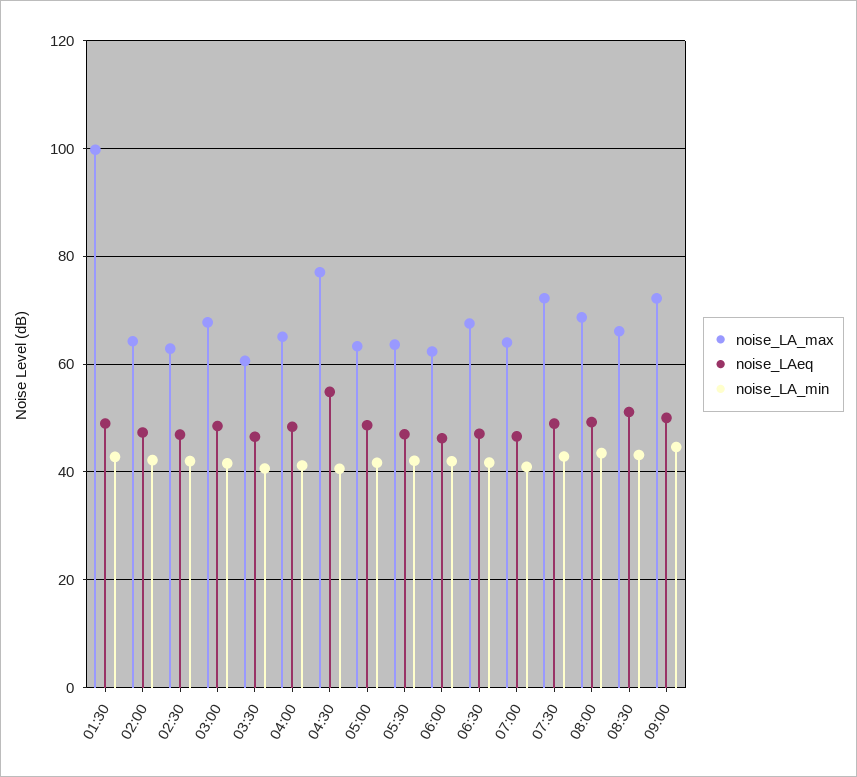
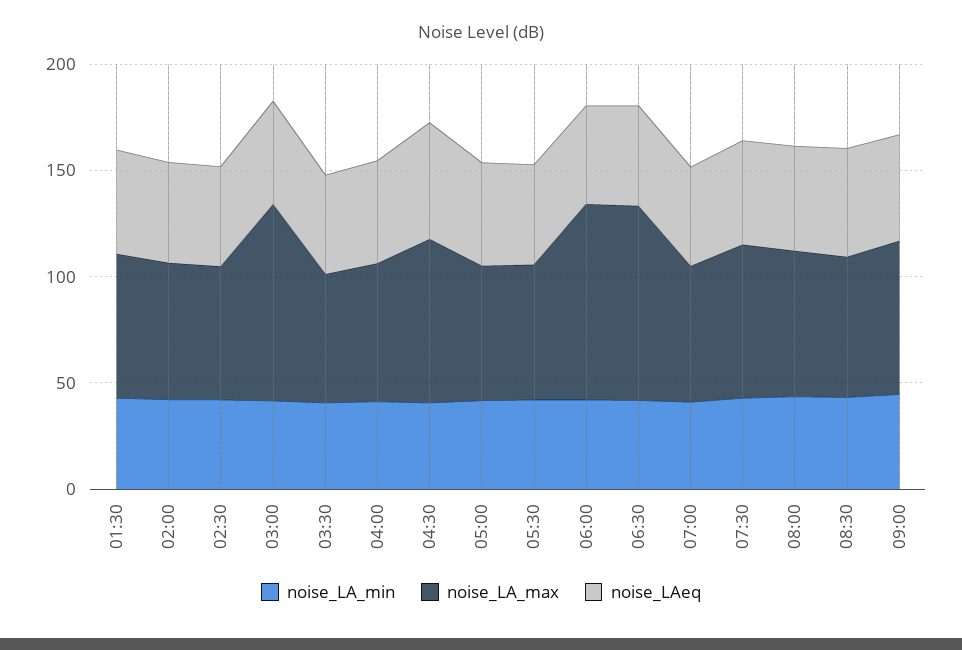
noise_LA_max, 01:30: 100 -> 70
noise_LA_max, 03:00: 68 -> 90
noise_LA_max, 06:00: 62 -> 90
noise_LA_max, 06:30: 68 -> 90

